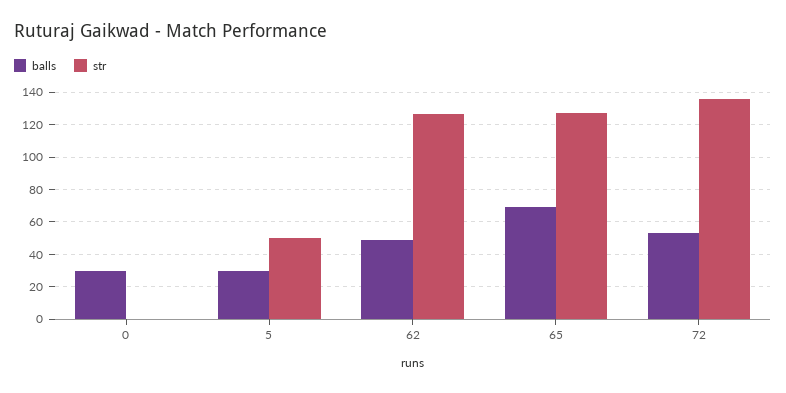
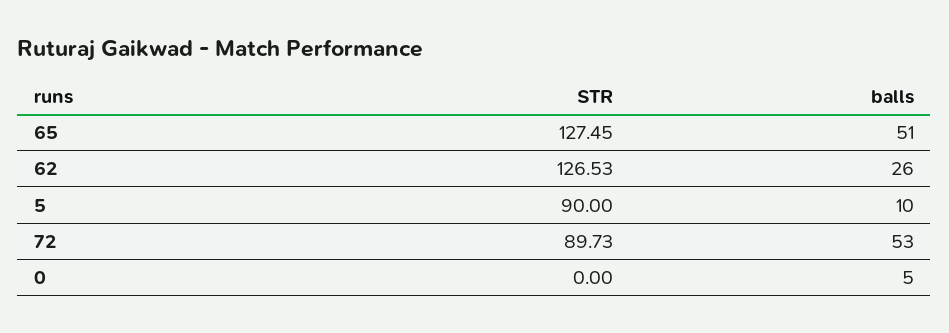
balls, 0: 30 -> 5
balls, 5: 30 -> 10
str, 5: 50 -> 90
balls, 62: 50 -> 26
balls, 65: 70 -> 51
str, 72: 135 -> 89.73

